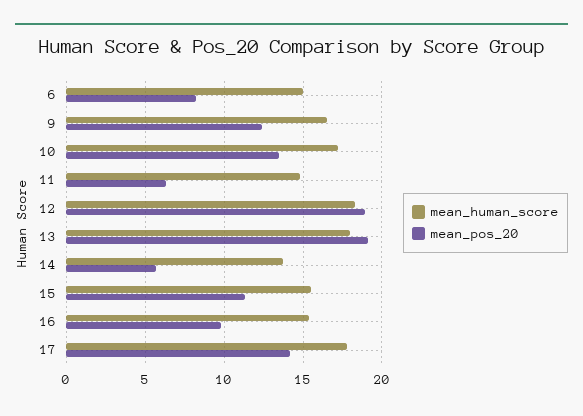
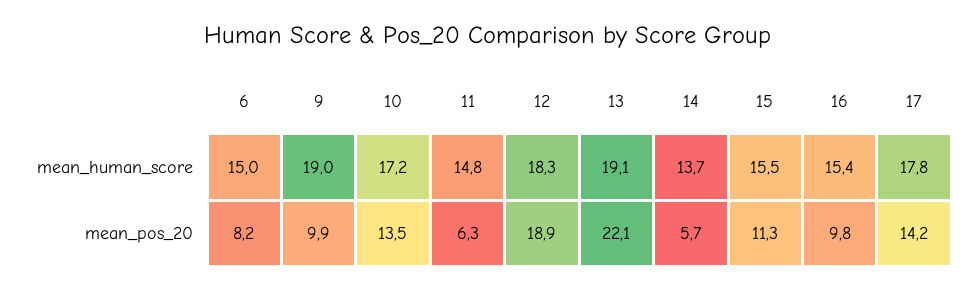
mean_human_score, 9: 16.5 -> 19
mean_pos_20, 9: 12.5 -> 9.9
mean_human_score, 13: 18 -> 19.1
mean_pos_20, 13: 19 -> 22.1

